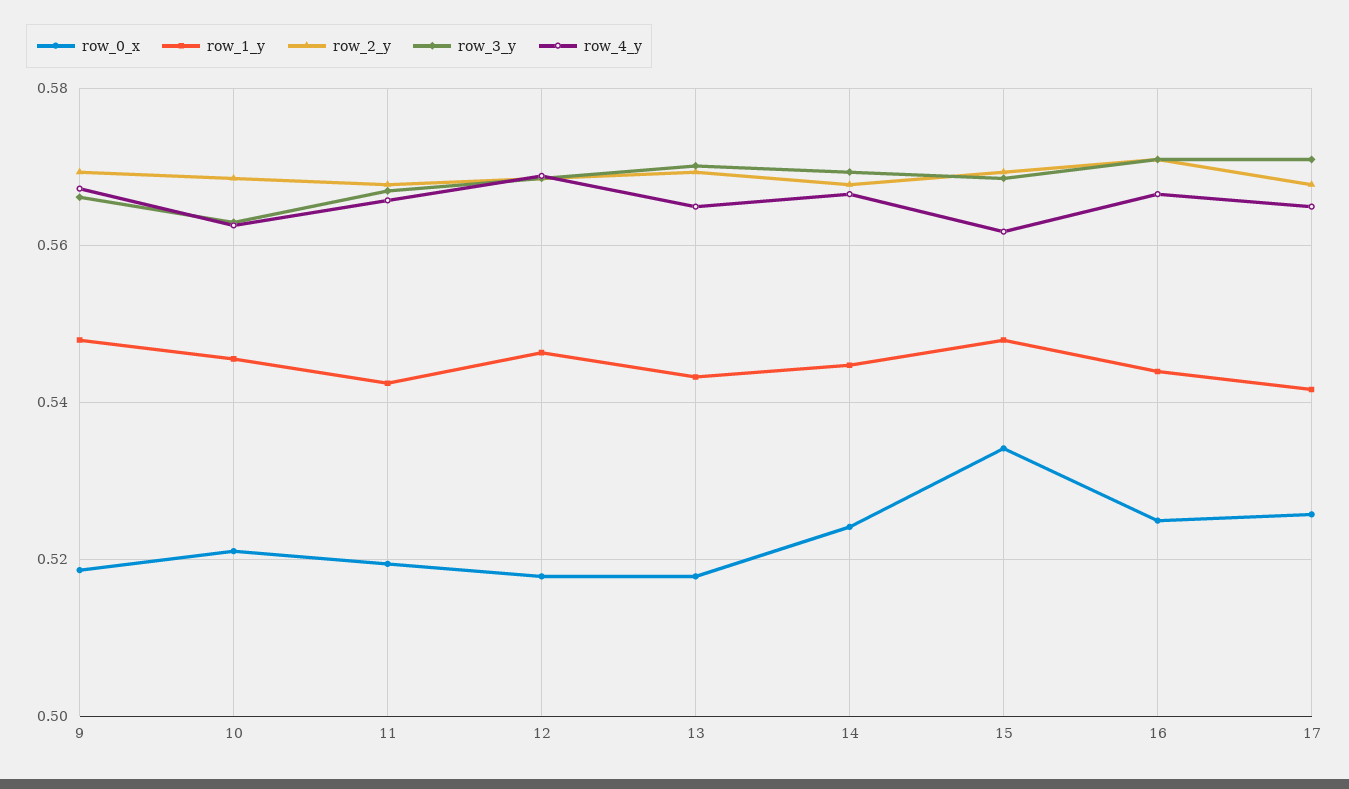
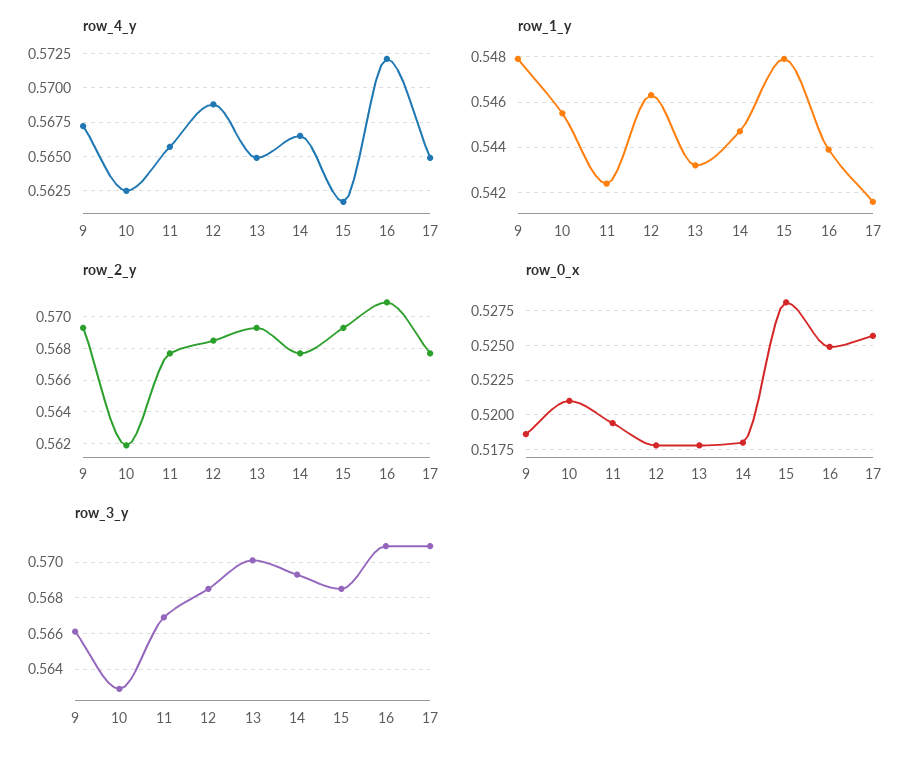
row_2_y, 10: 0.568 -> 0.562
row_0_x, 14: 0.524 -> 0.518
row_0_x, 15: 0.534 -> 0.528
row_4_y, 16: 0.566 -> 0.572

